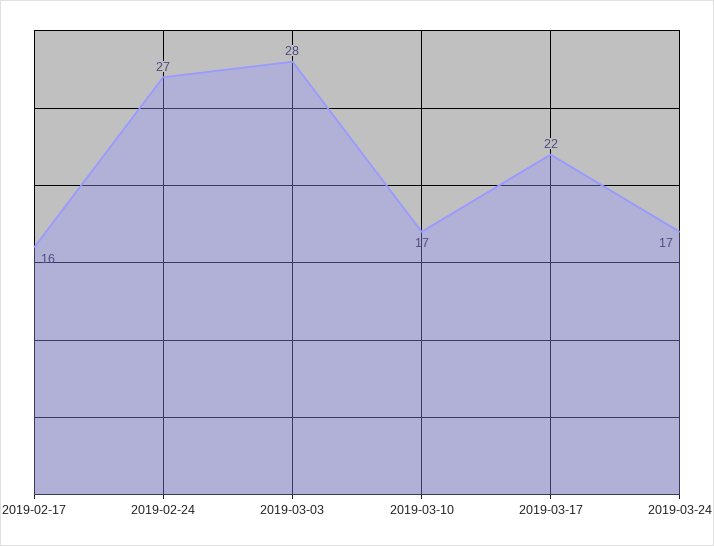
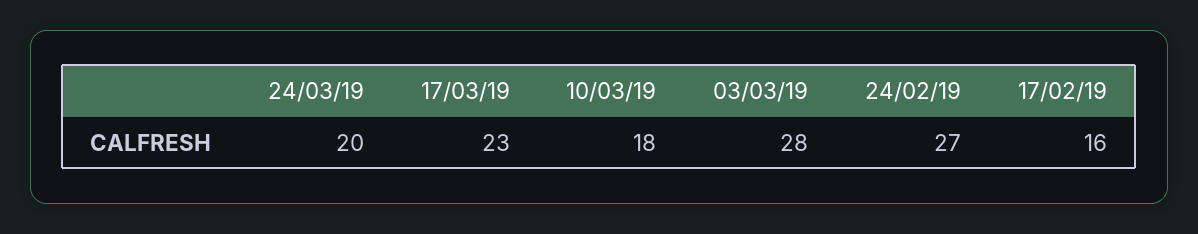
2019-03-10: 17 -> 18
2019-03-17: 22 -> 23
2019-03-24: 17 -> 20

